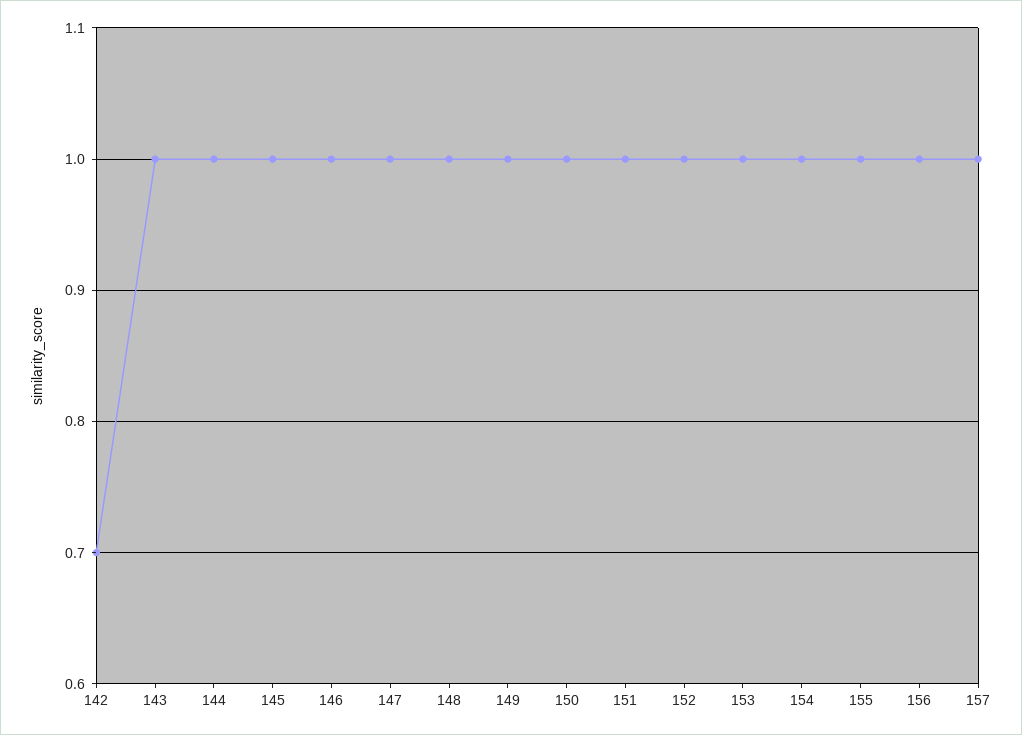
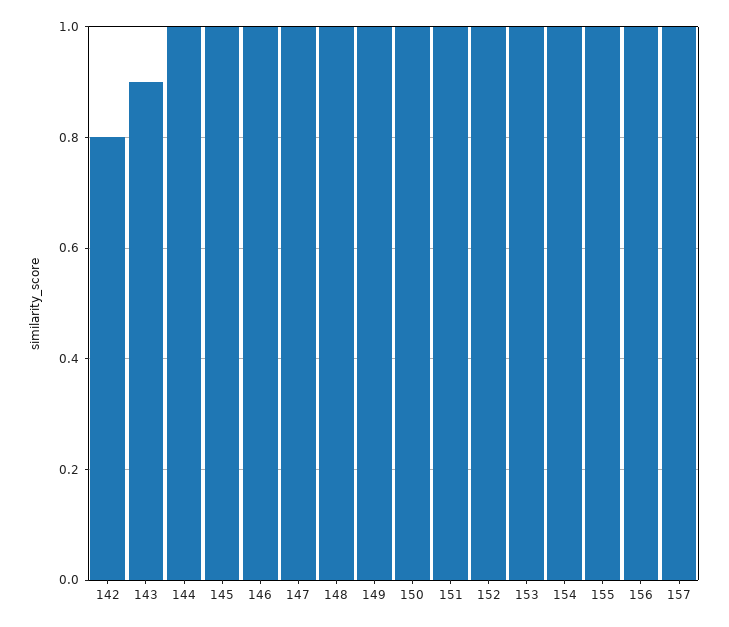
142: 0.7 -> 0.8
143: 1 -> 0.9

